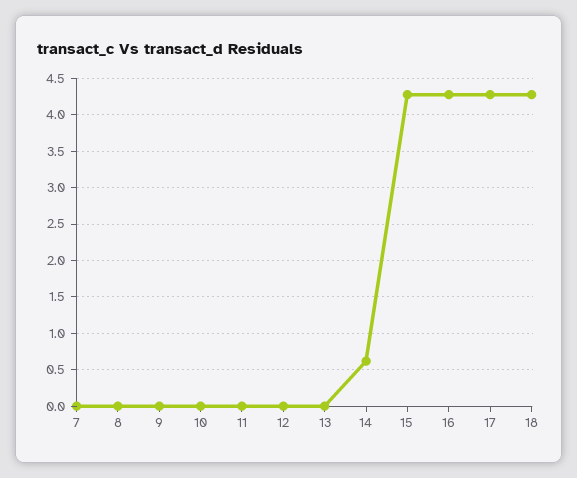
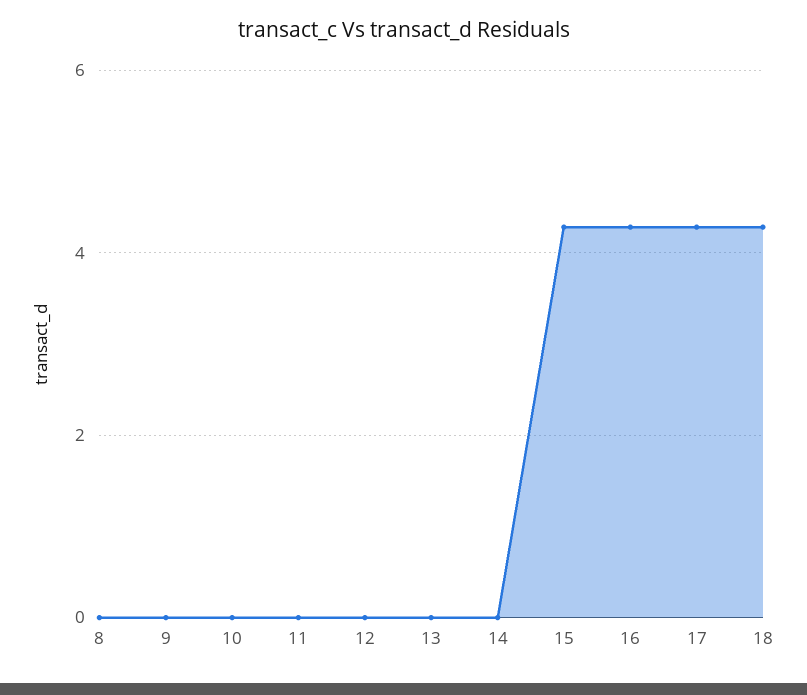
7: 0 -> none
14: 0.6 -> 0

